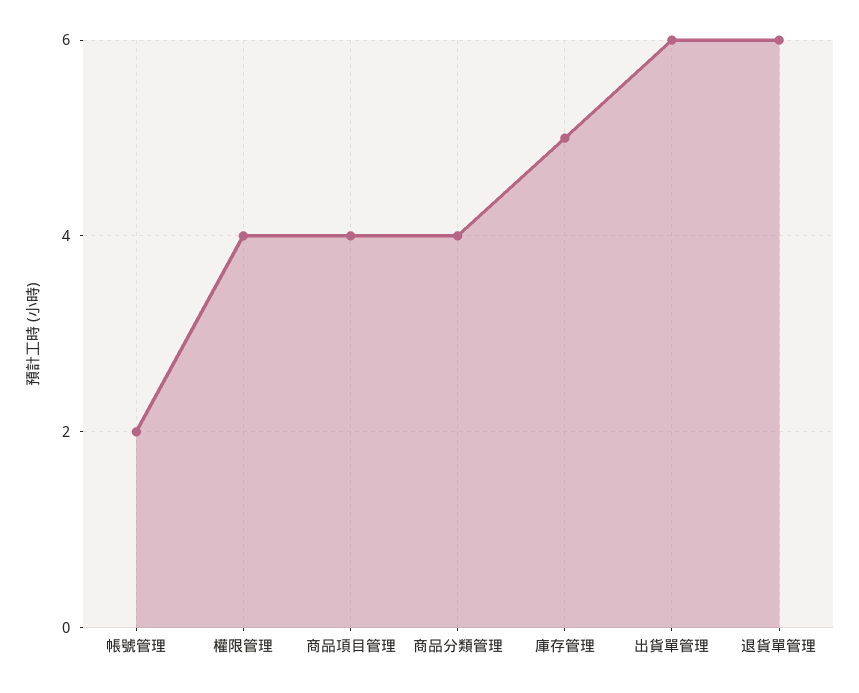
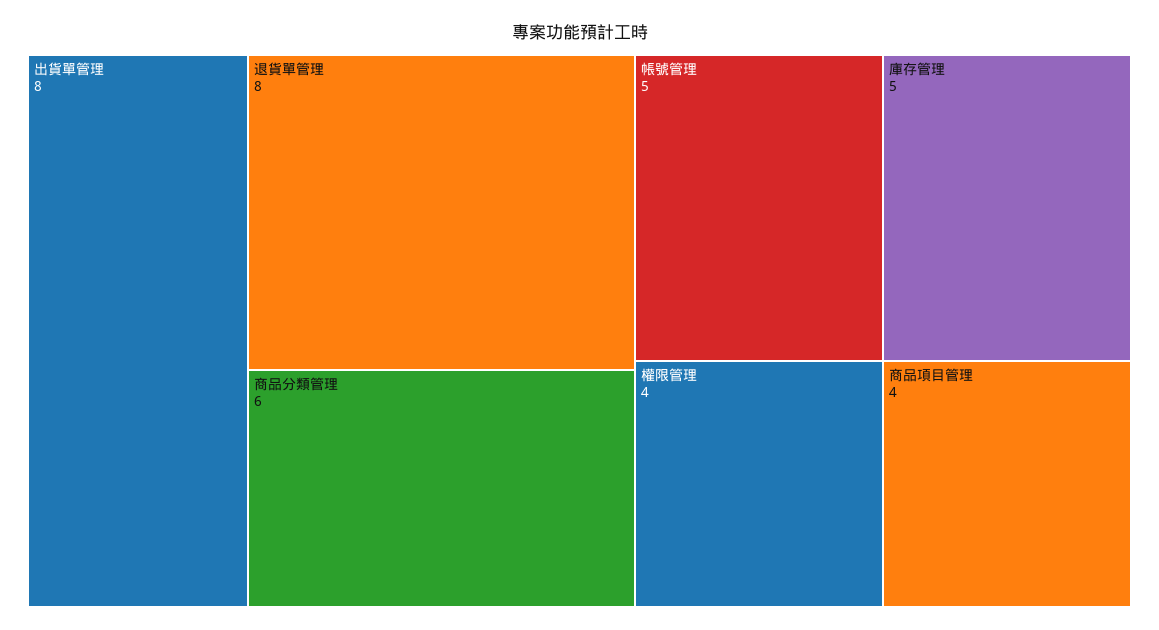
帳號管理: 2 -> 5
商品分類管理: 4 -> 6
出貨單管理: 6 -> 8
退貨單管理: 6 -> 8

